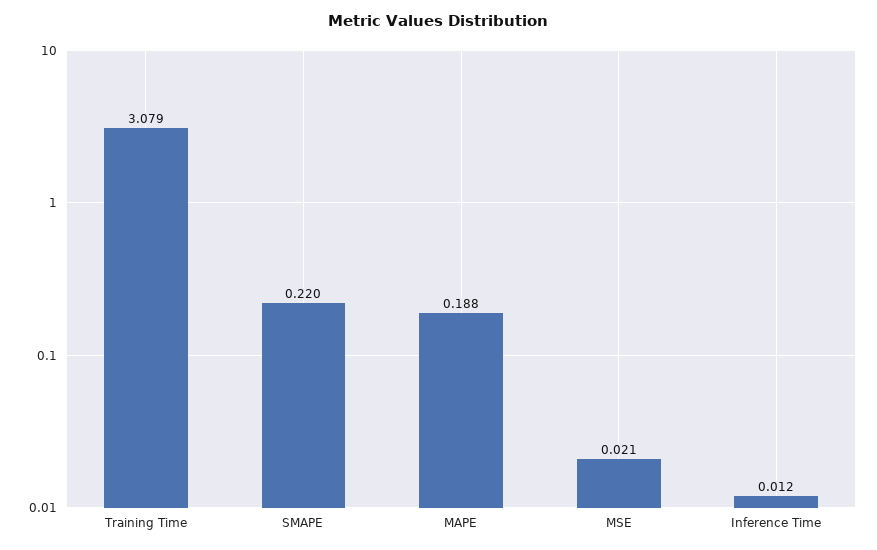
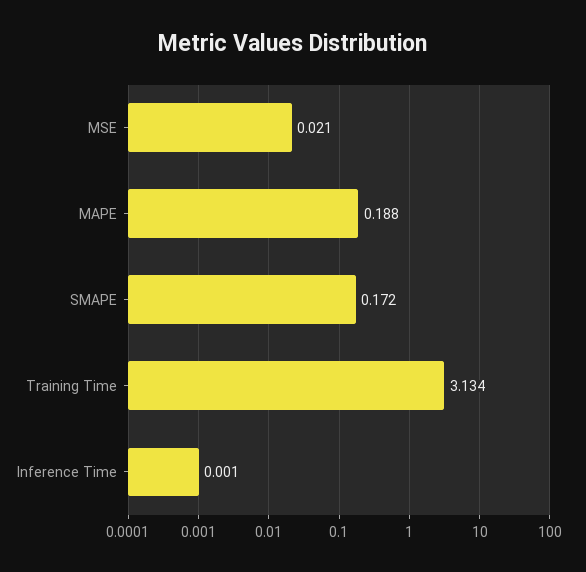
Training Time: 3.079 -> 3.134
SMAPE: 0.22 -> 0.172
Inference Time: 0.012 -> 0.001

